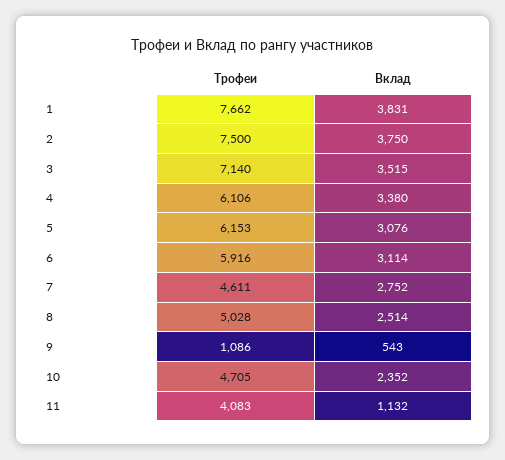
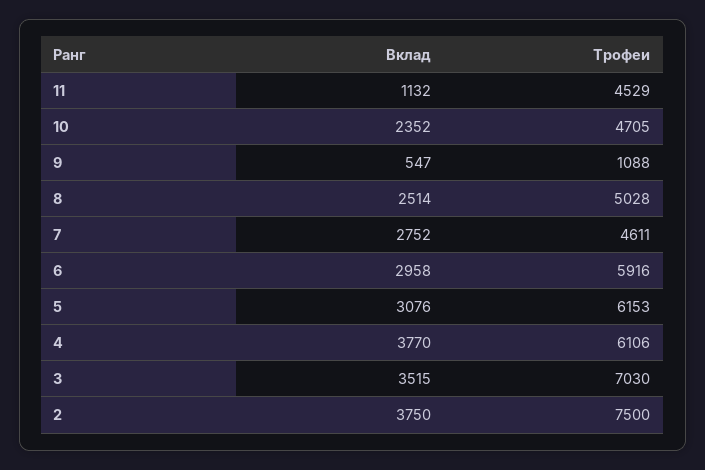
Трофеи, 1: 7662 -> none
Вклад, 1: 3831 -> none
Трофеи, 3: 7140 -> 7030
Вклад, 4: 3380 -> 3770
Вклад, 6: 3114 -> 2958
Трофеи, 9: 1086 -> 1088
Вклад, 9: 543 -> 547
Трофеи, 11: 4083 -> 4529

